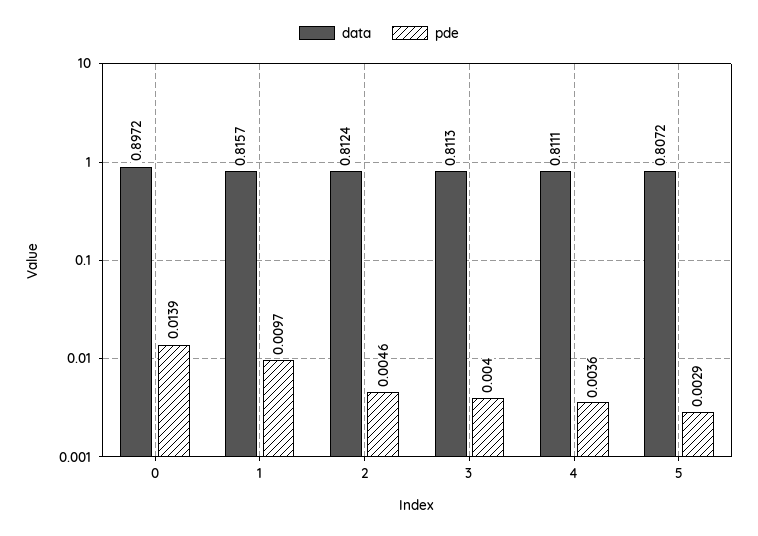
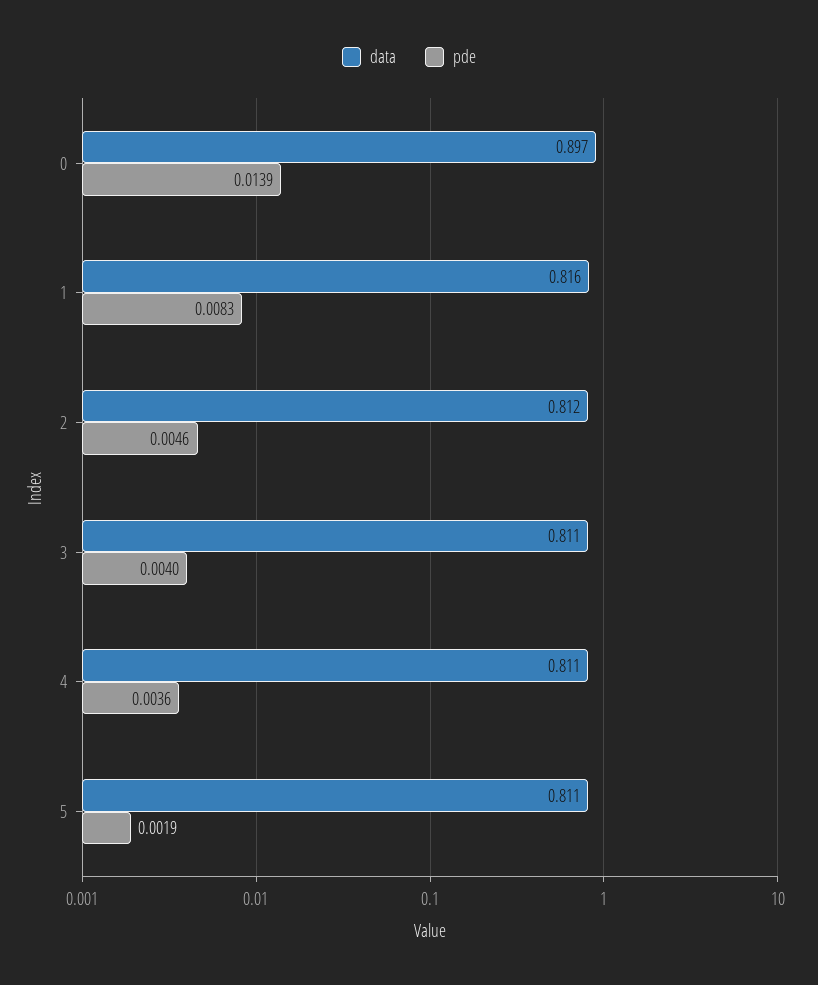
pde, 1: 0.0097 -> 0.0083
data, 5: 0.8072 -> 0.811
pde, 5: 0.0029 -> 0.0019

